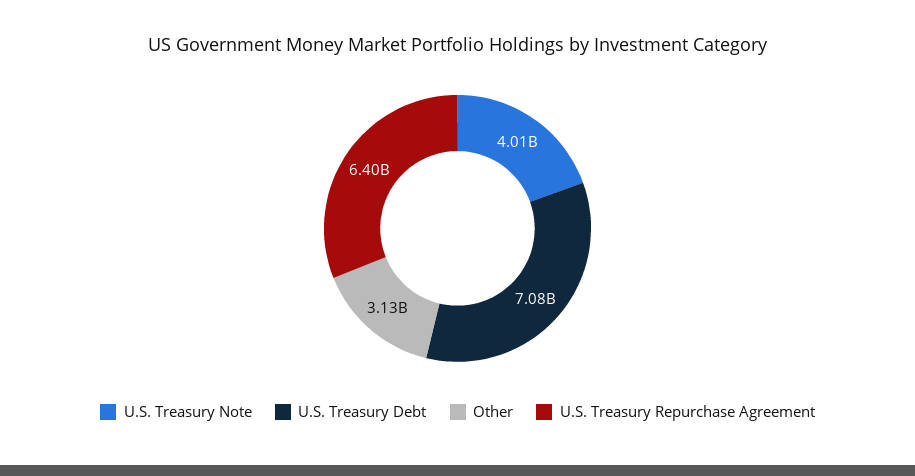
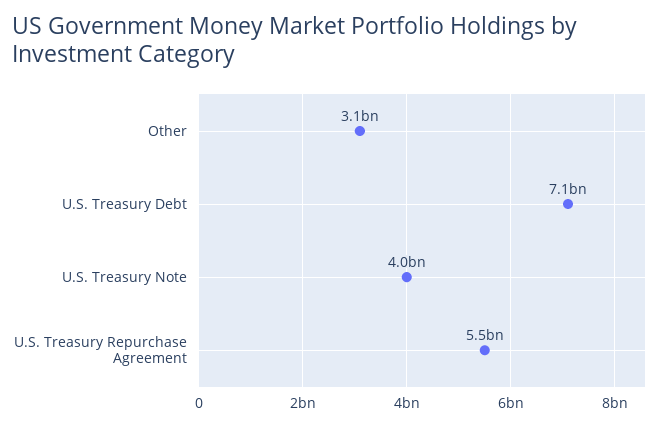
U.S. Treasury Repurchase Agreement: 6400000000 -> 5500000000

